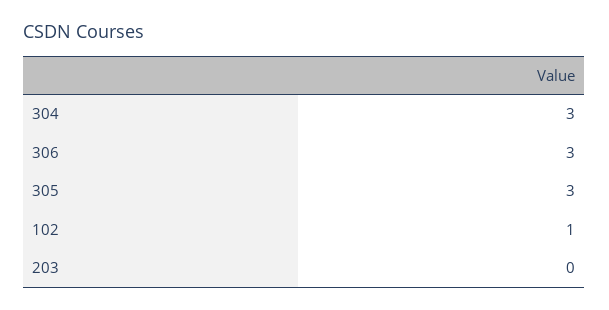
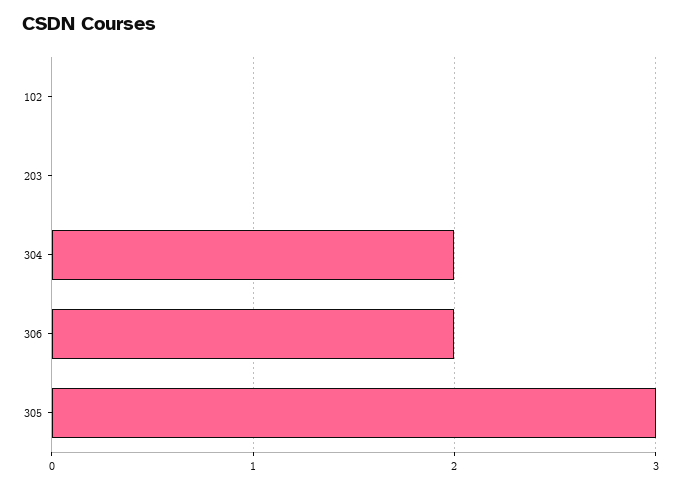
304: 3 -> 2
306: 3 -> 2
102: 1 -> 0

